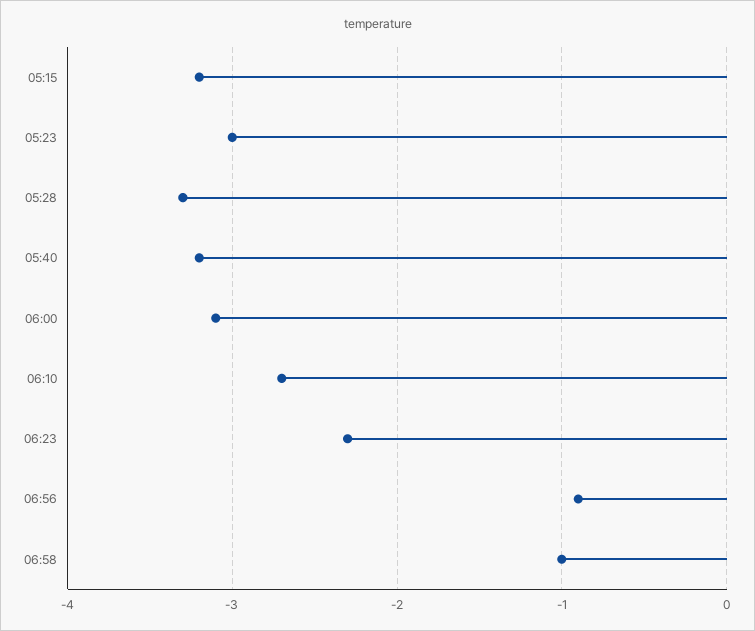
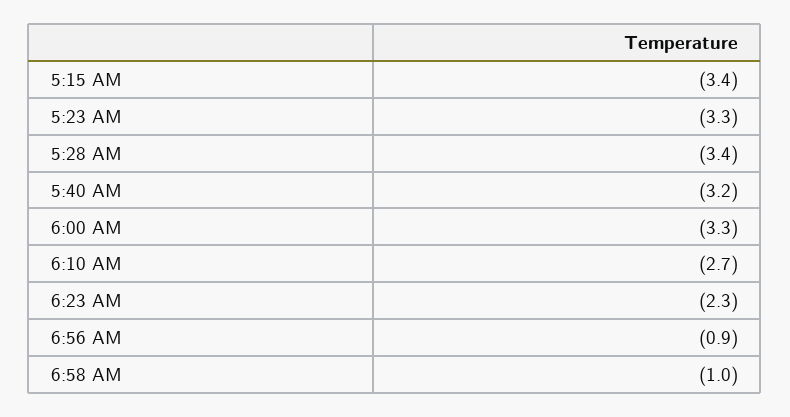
05:15: -3.2 -> -3.4
05:23: -3 -> -3.3
05:28: -3.3 -> -3.4
06:00: -3.1 -> -3.3

